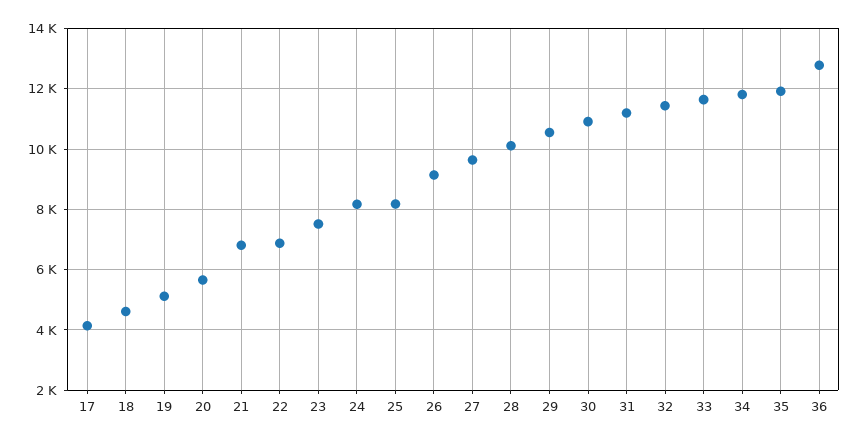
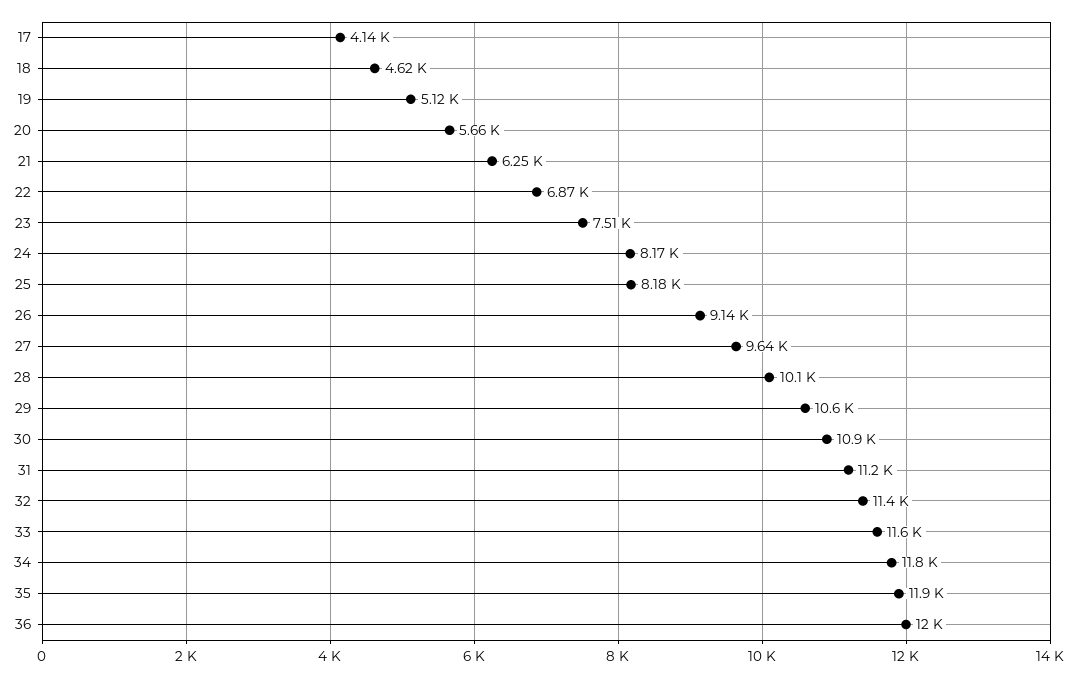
21: 6800 -> 6250
36: 12800 -> 12000

